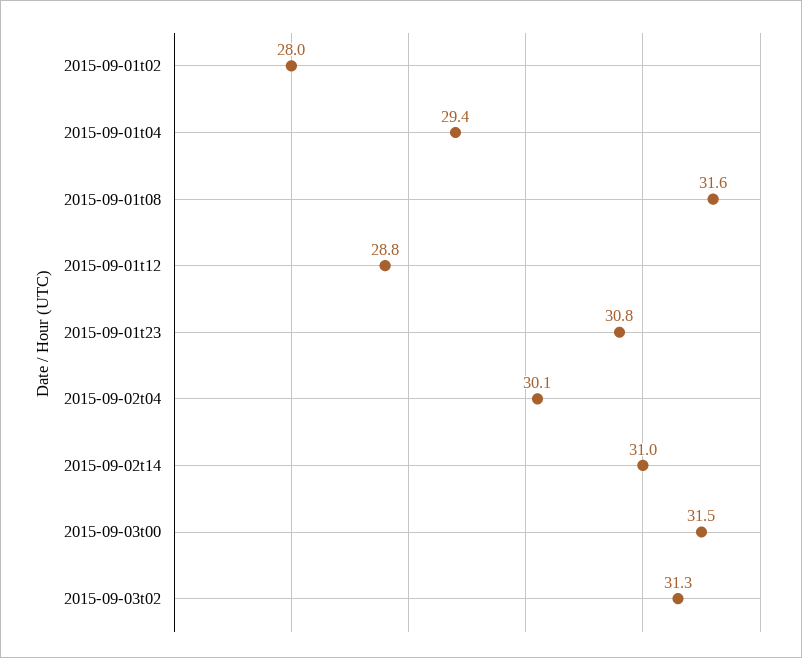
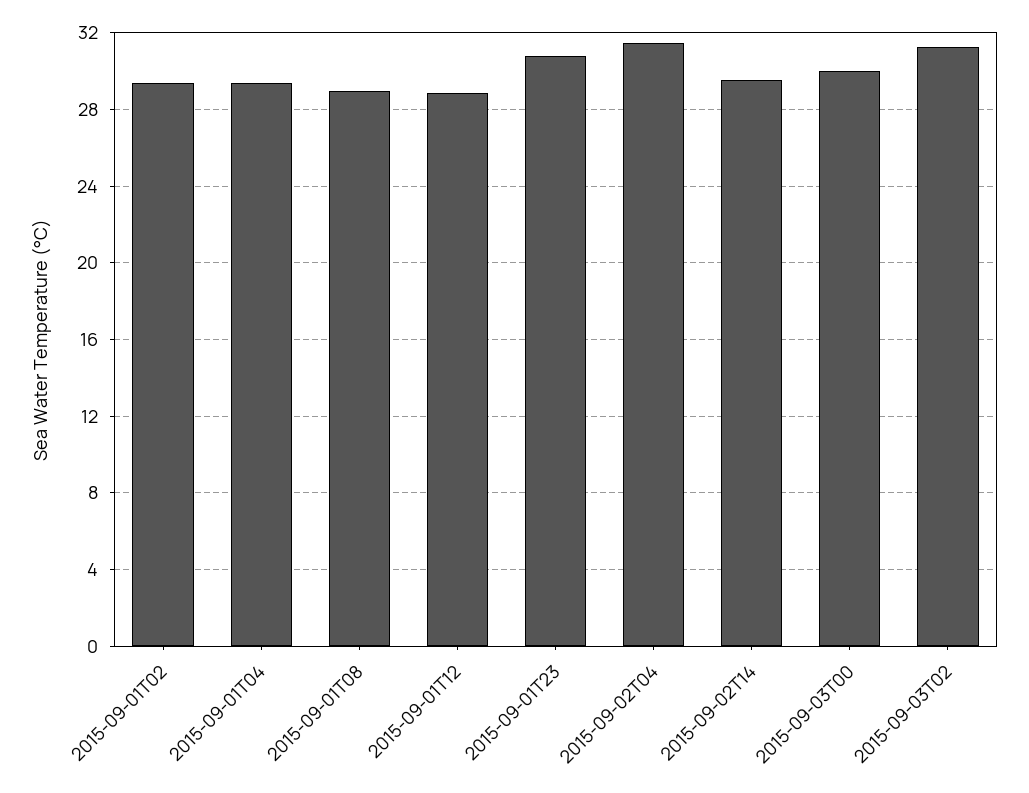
2015-09-01t02: 28 -> 29.5
2015-09-01t08: 31.6 -> 29
2015-09-02t04: 30.1 -> 31.5
2015-09-02t14: 31 -> 29.5
2015-09-03t00: 31.5 -> 30

